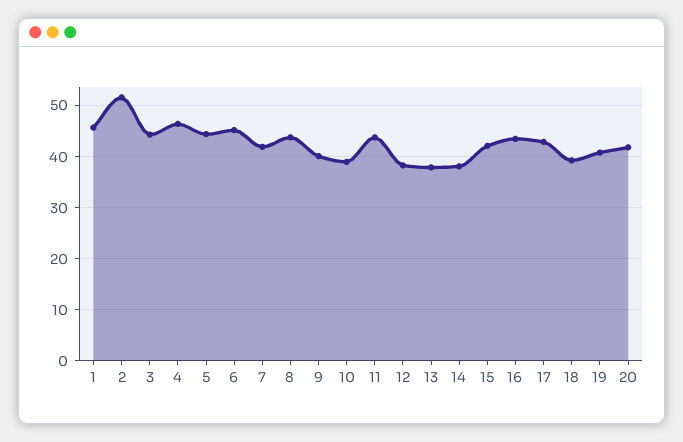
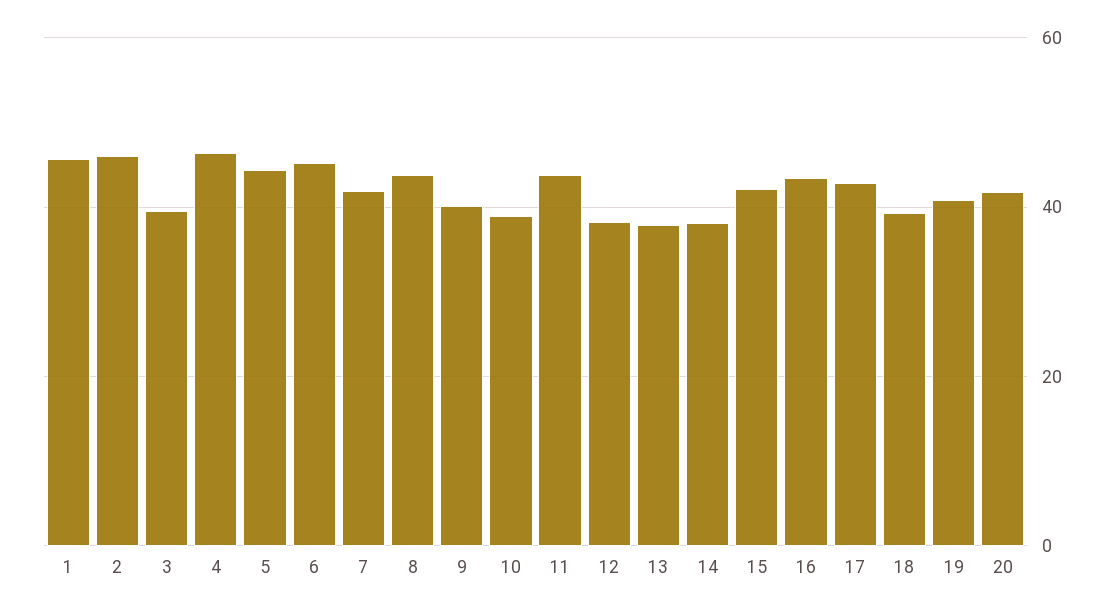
2: 52 -> 46
3: 44 -> 40

